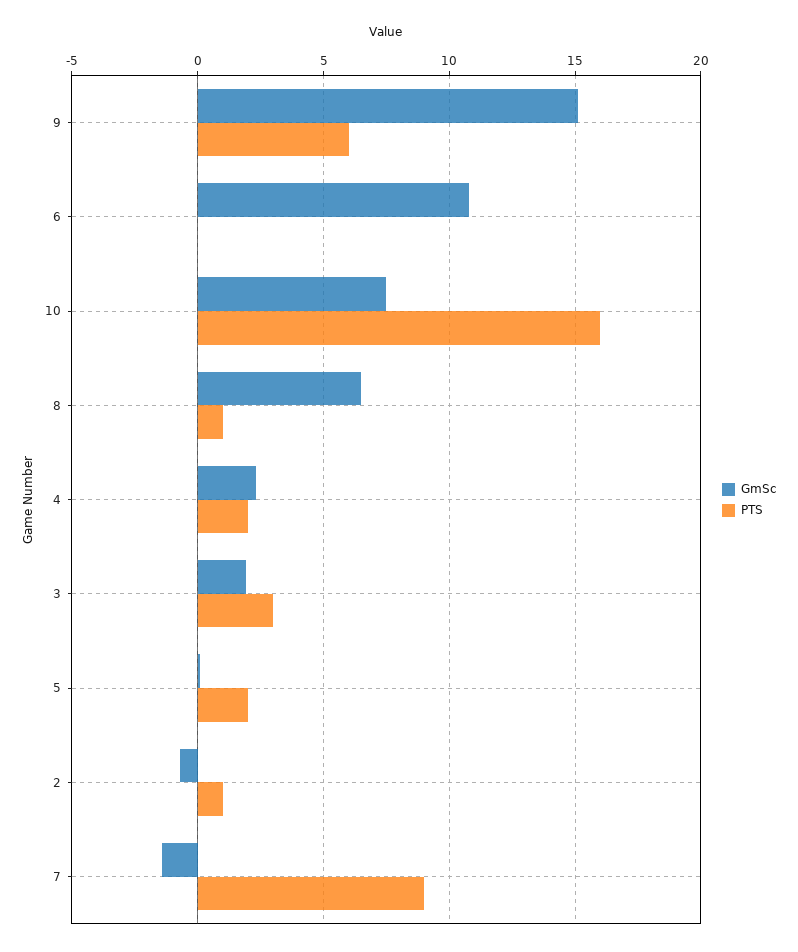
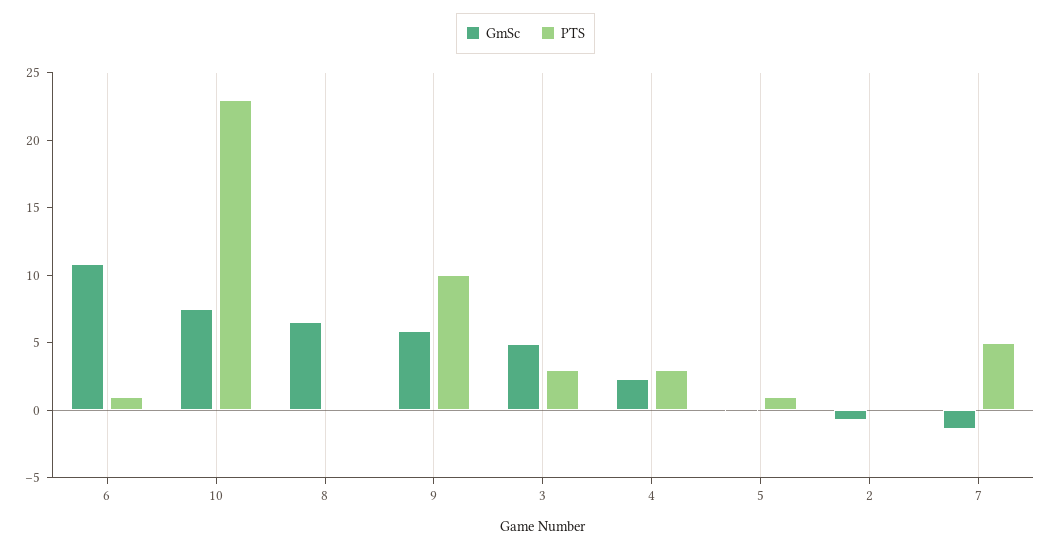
GmSc, 9: 15 -> 6
PTS, 9: 6 -> 10
PTS, 6: 0 -> 1
PTS, 10: 16 -> 23
PTS, 8: 1 -> 0
PTS, 4: 2 -> 3
GmSc, 3: 2 -> 5
PTS, 5: 2 -> 1
PTS, 2: 1 -> 0
PTS, 7: 9 -> 5

